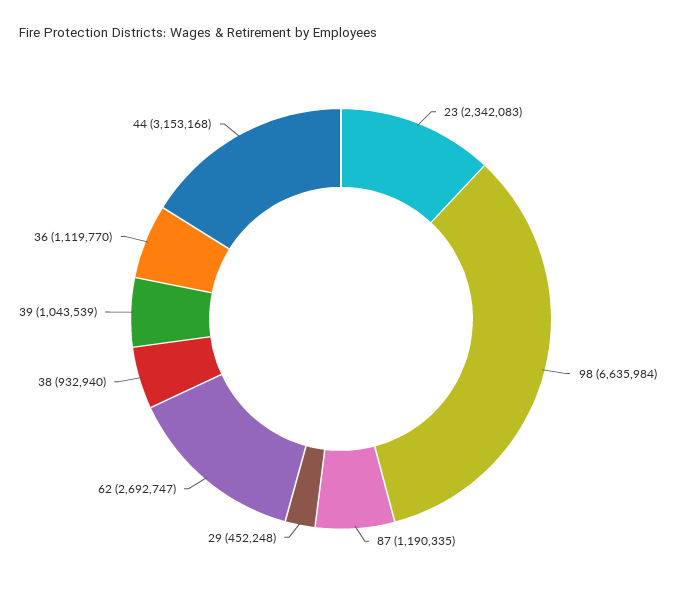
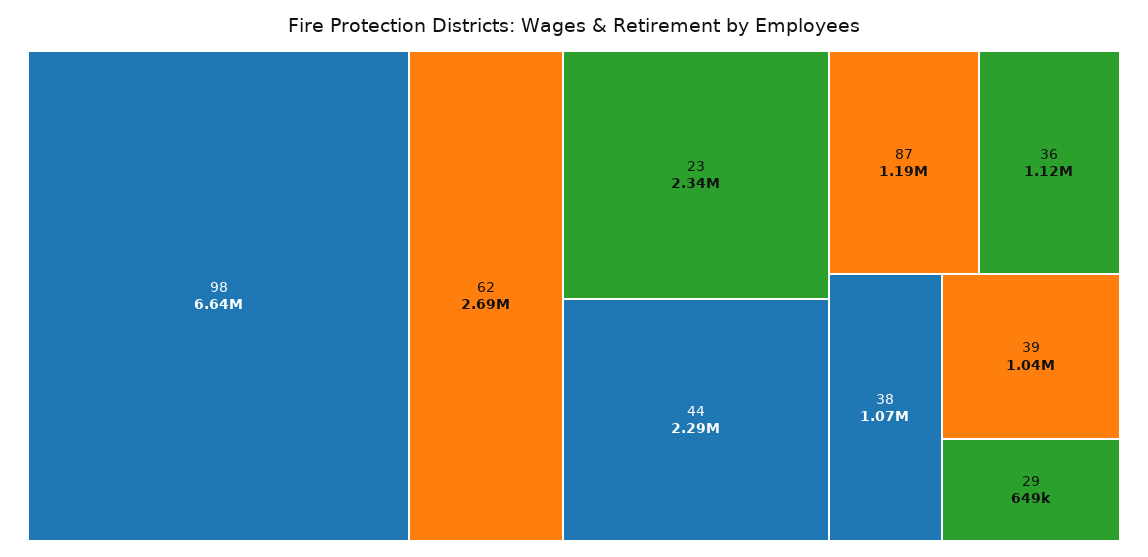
29: 452248 -> 649000
38: 932940 -> 1070000
44: 3153168 -> 2290000

